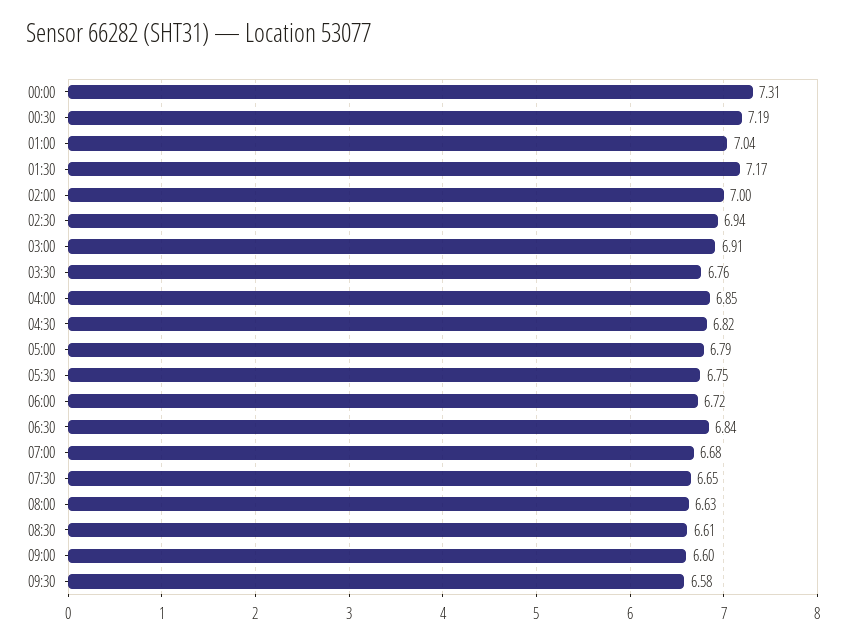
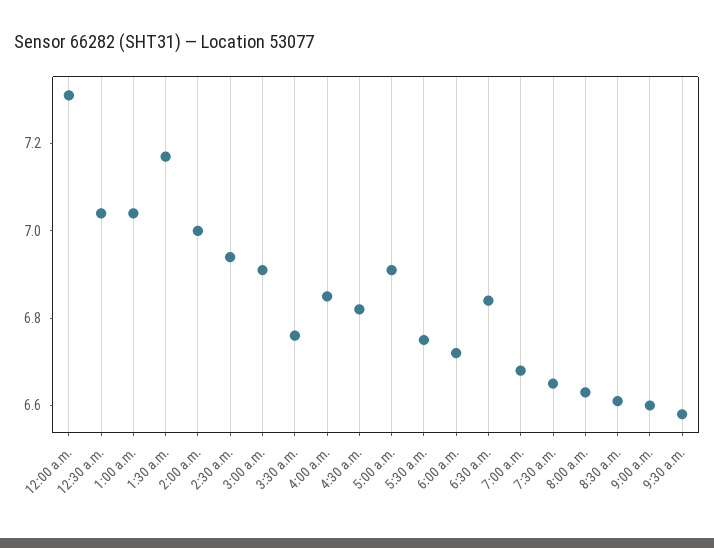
00:30: 7.19 -> 7.05
05:00: 6.79 -> 6.9

